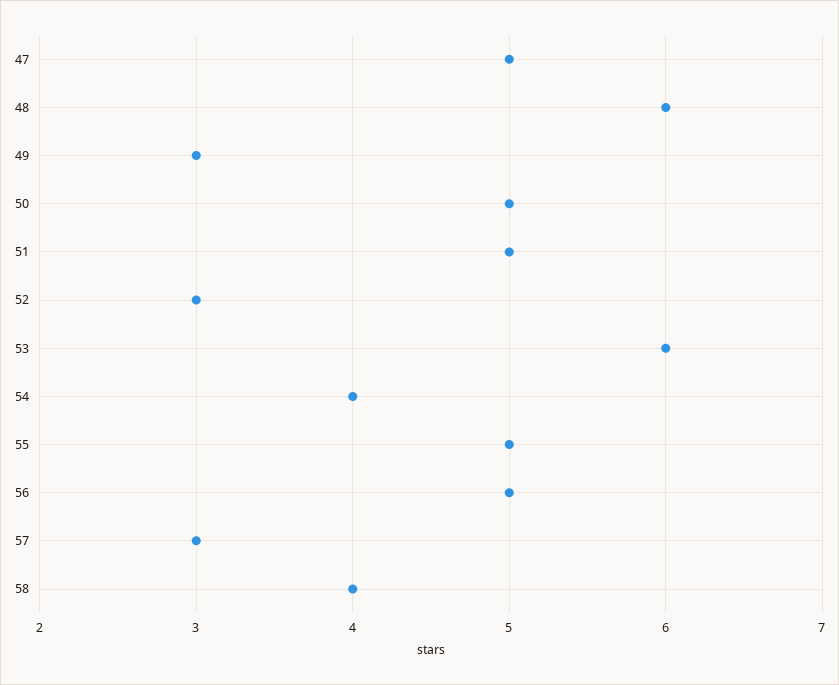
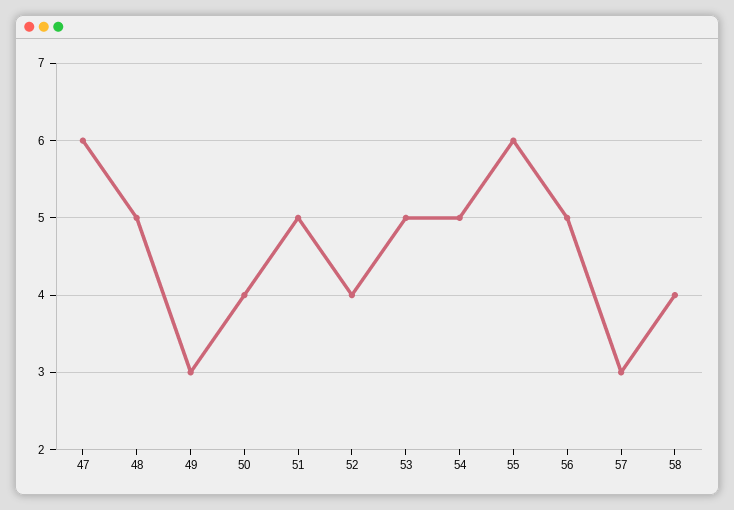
47: 5 -> 6
48: 6 -> 5
50: 5 -> 4
52: 3 -> 4
53: 6 -> 5
54: 4 -> 5
55: 5 -> 6

